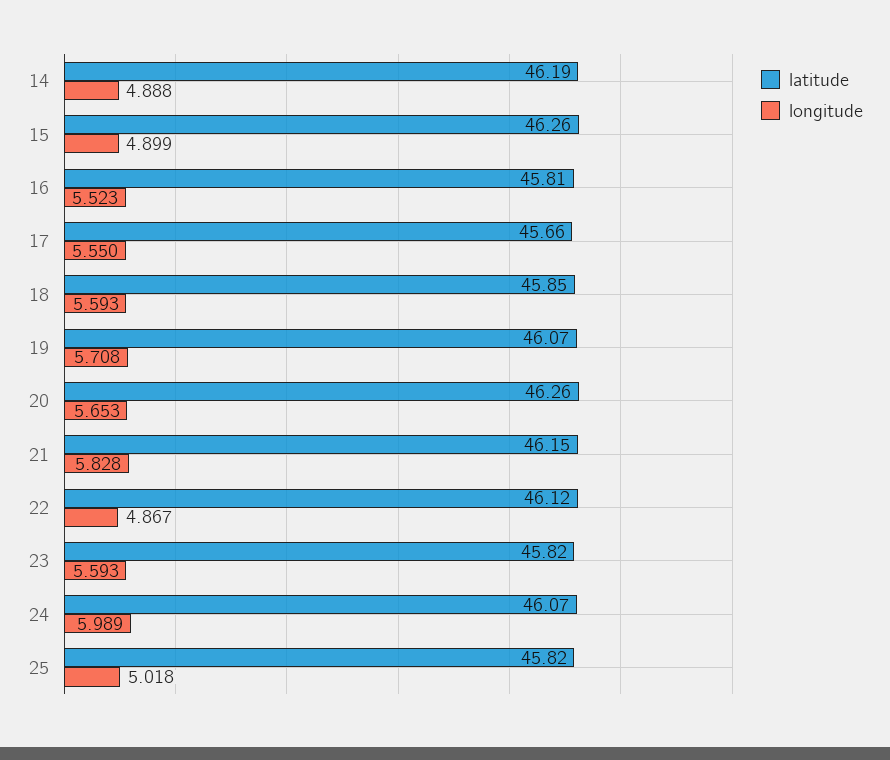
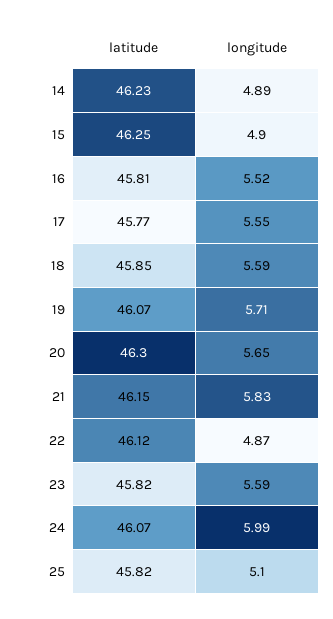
latitude, 14: 46.19 -> 46.23
latitude, 15: 46.26 -> 46.25
latitude, 17: 45.66 -> 45.77
latitude, 20: 46.26 -> 46.3
longitude, 25: 5.018 -> 5.1

